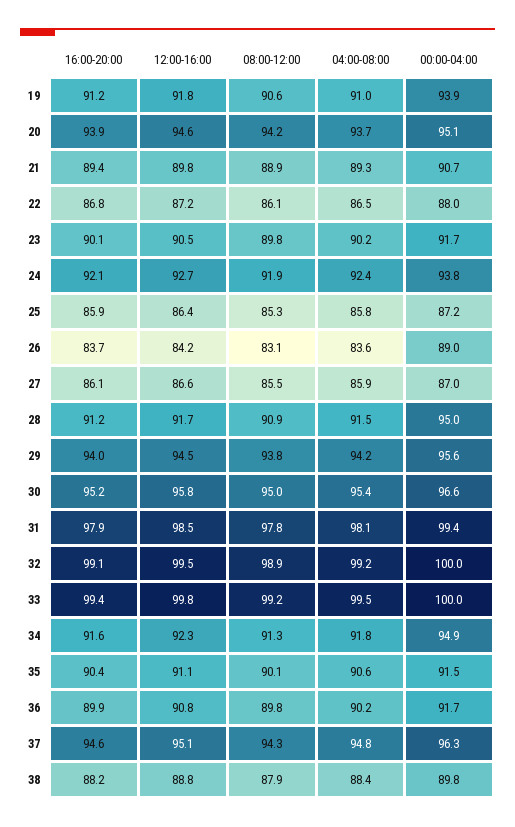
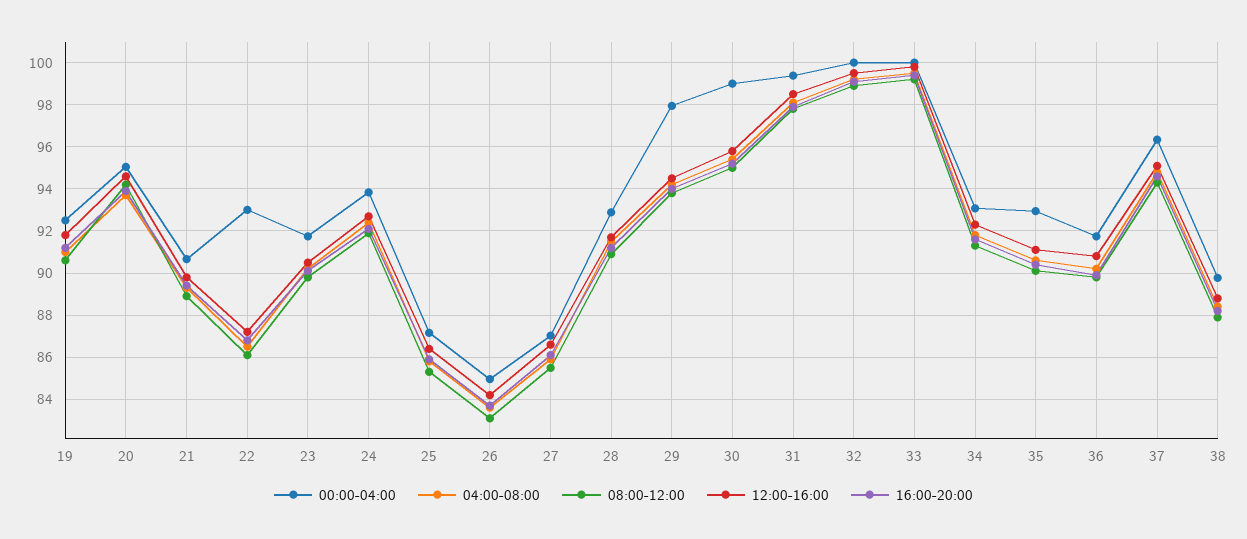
00:00-04:00, 19: 93.9 -> 92.5
00:00-04:00, 22: 88 -> 93
00:00-04:00, 26: 89 -> 85
00:00-04:00, 28: 95 -> 93
00:00-04:00, 29: 95.6 -> 98
00:00-04:00, 30: 96.6 -> 99
00:00-04:00, 34: 94.9 -> 93
00:00-04:00, 35: 91.5 -> 93

